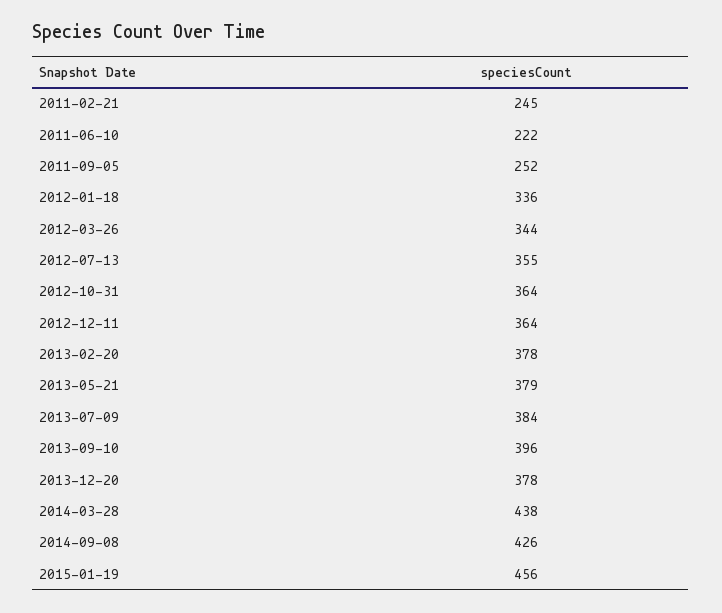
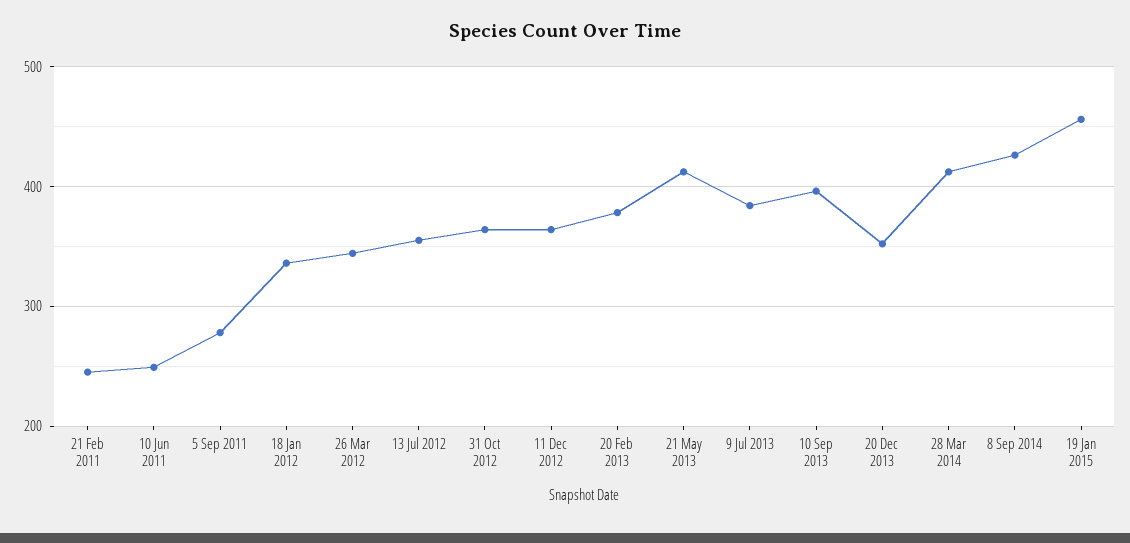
2011-06-10: 222 -> 250
2011-09-05: 252 -> 280
2013-05-21: 379 -> 410
2013-12-20: 378 -> 350
2014-03-28: 438 -> 410

